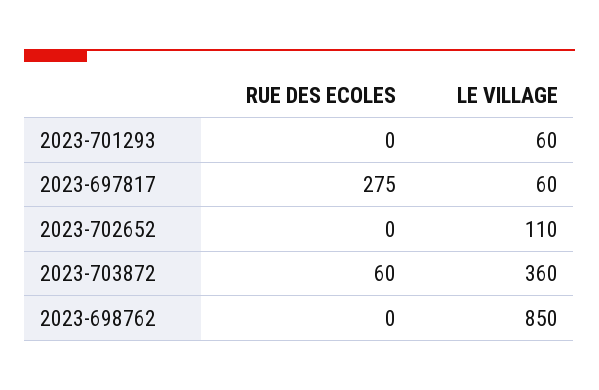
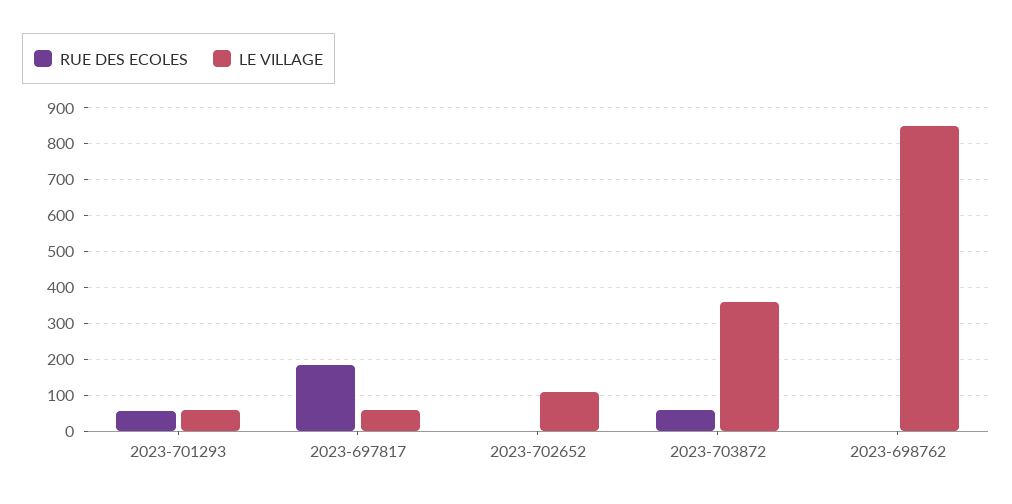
RUE DES ECOLES, 2023-701293: 0 -> 60
RUE DES ECOLES, 2023-697817: 275 -> 180

